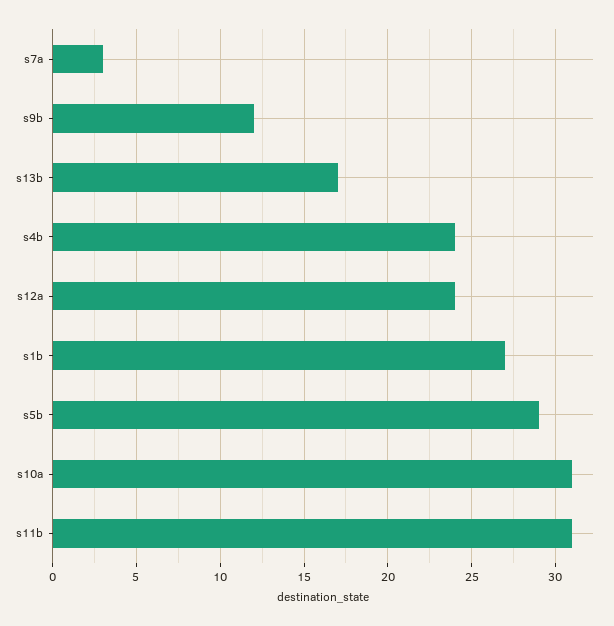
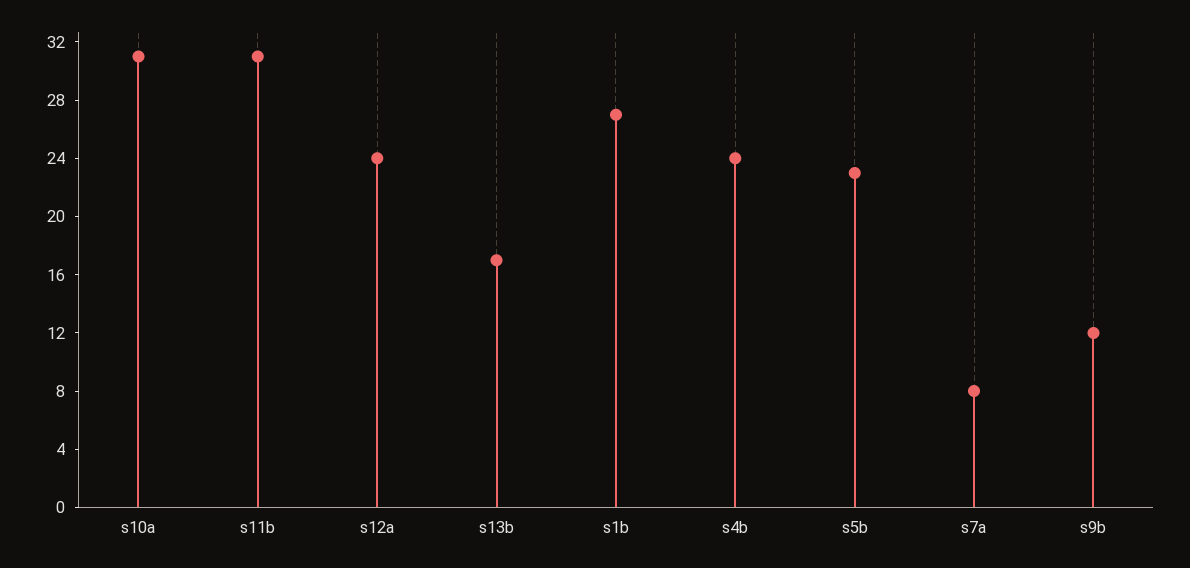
s7a: 3 -> 8
s5b: 29 -> 23

